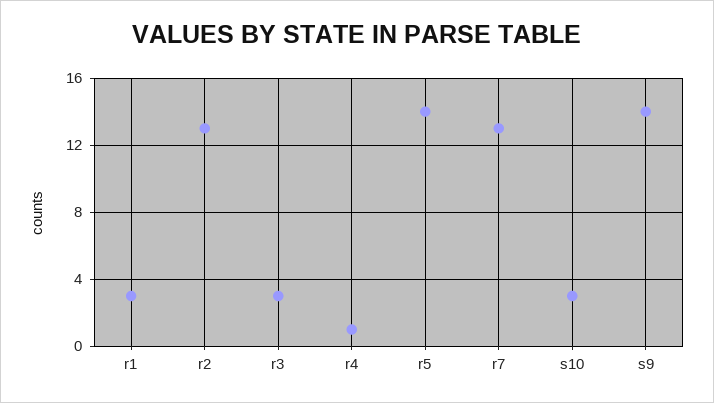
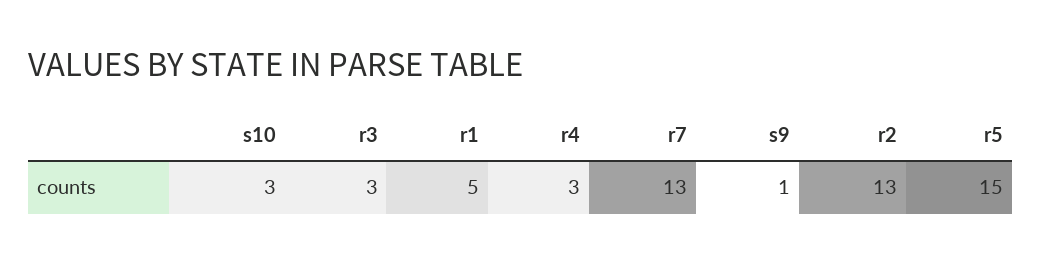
r1: 3 -> 5
r4: 1 -> 3
r5: 14 -> 15
s9: 14 -> 1

